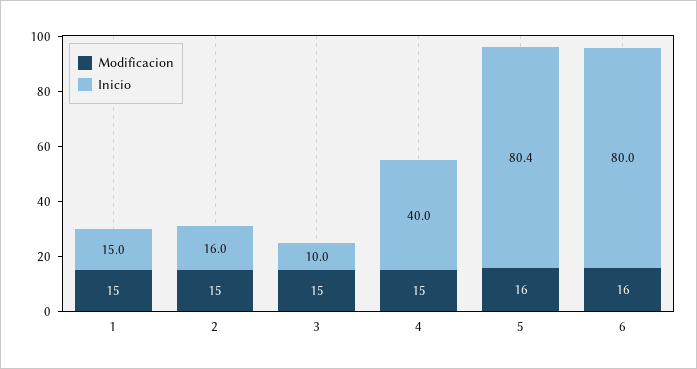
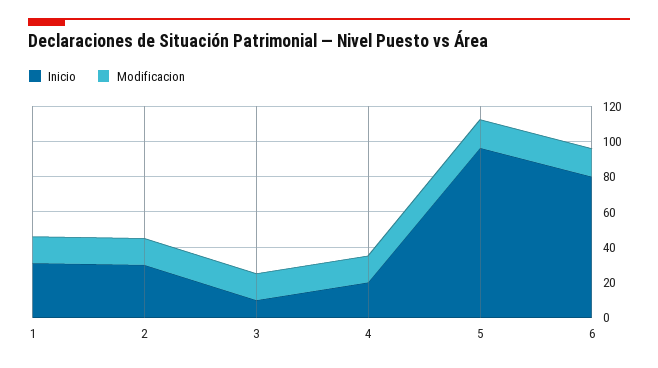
Inicio, 1: 15 -> 30
Inicio, 2: 16 -> 30
Inicio, 4: 40 -> 20
Inicio, 5: 80.4 -> 95

